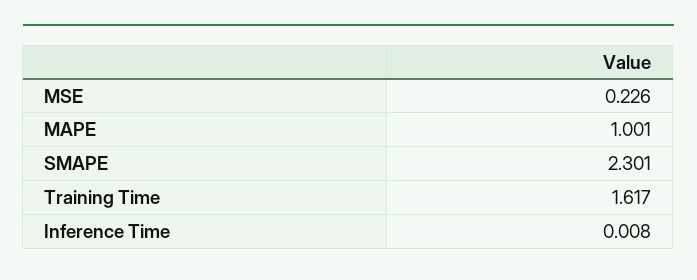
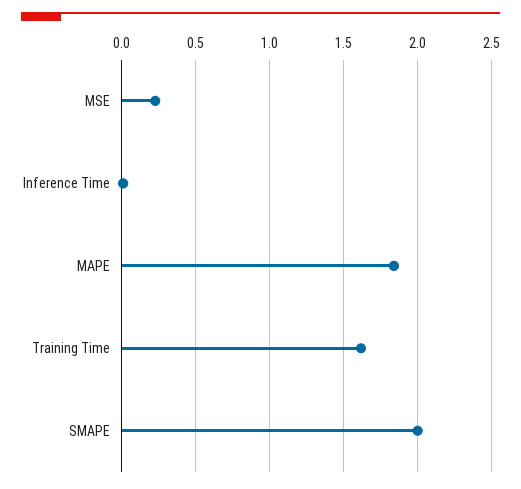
MAPE: 1.001 -> 1.85
SMAPE: 2.301 -> 2

